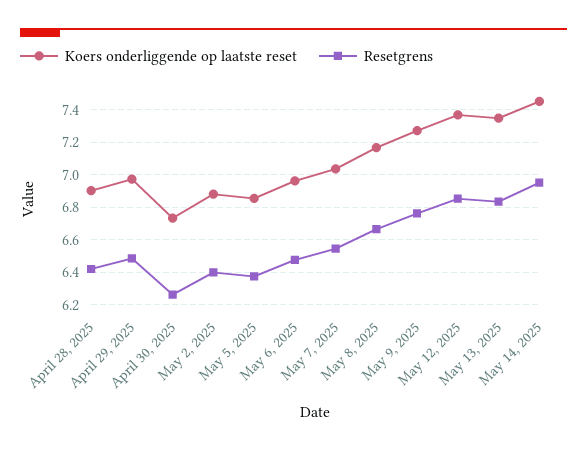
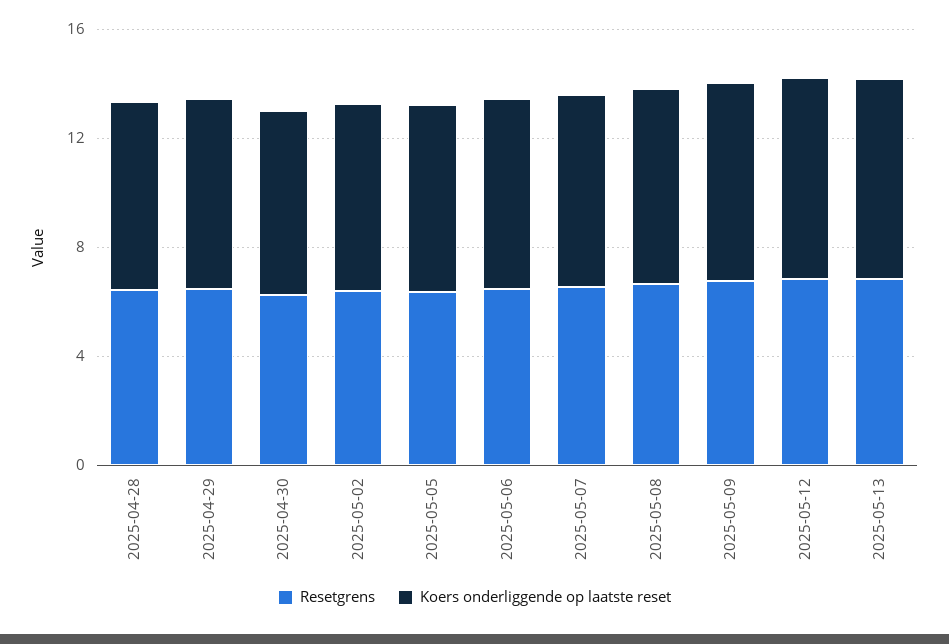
Koers onderliggende op laatste reset, May 14, 2025: 7.45 -> none
Resetgrens, May 14, 2025: 6.95 -> none

